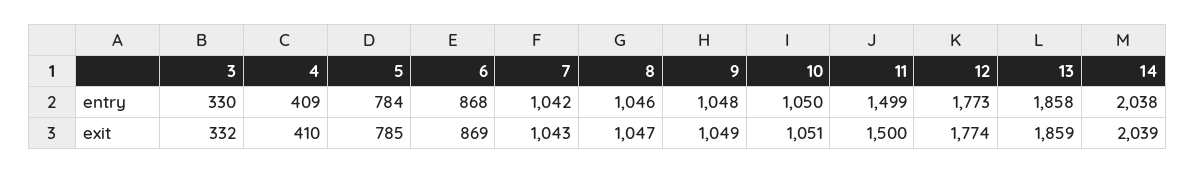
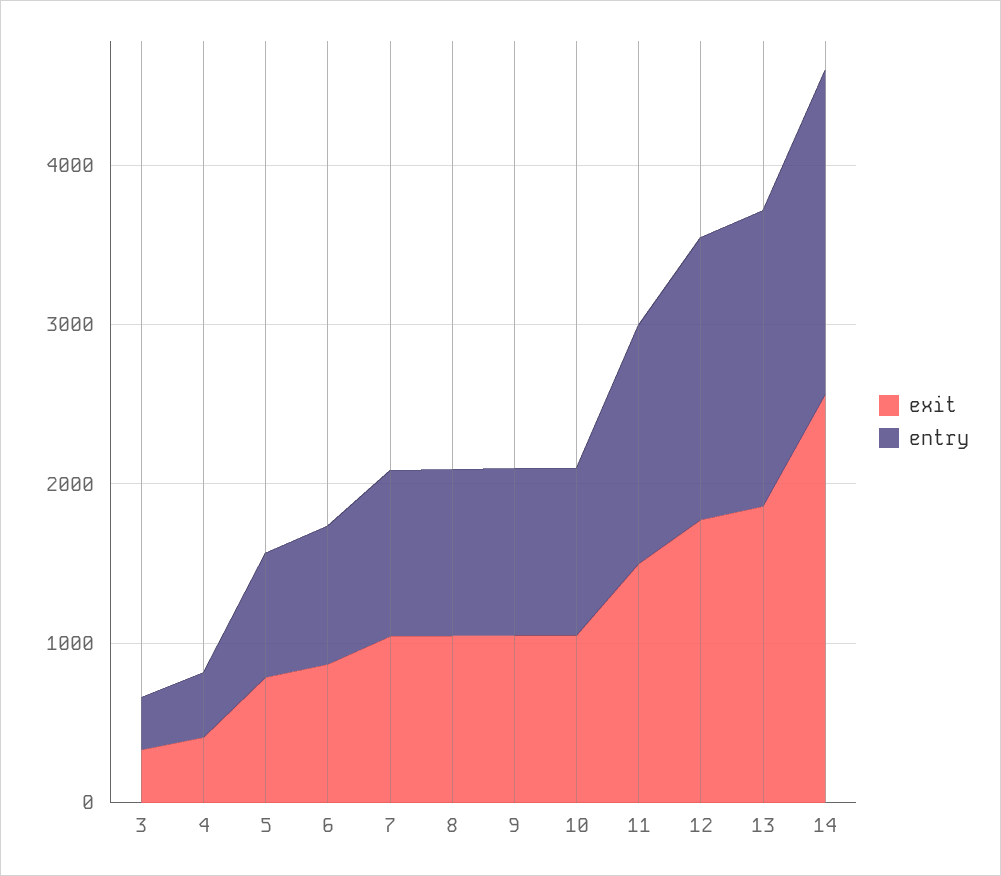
exit, 14: 2039 -> 2600

